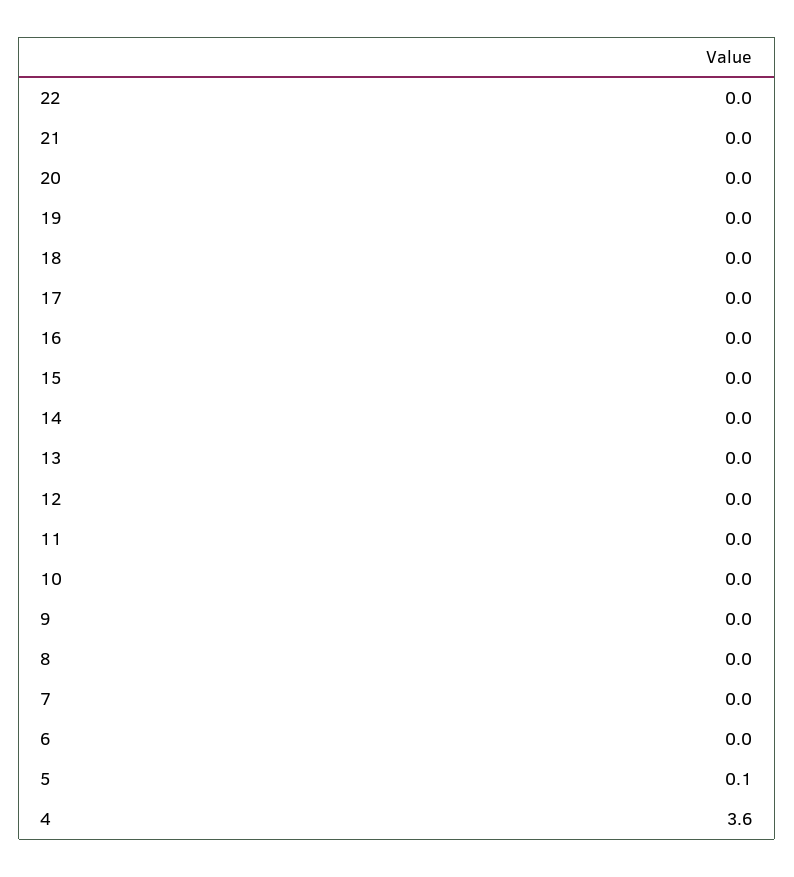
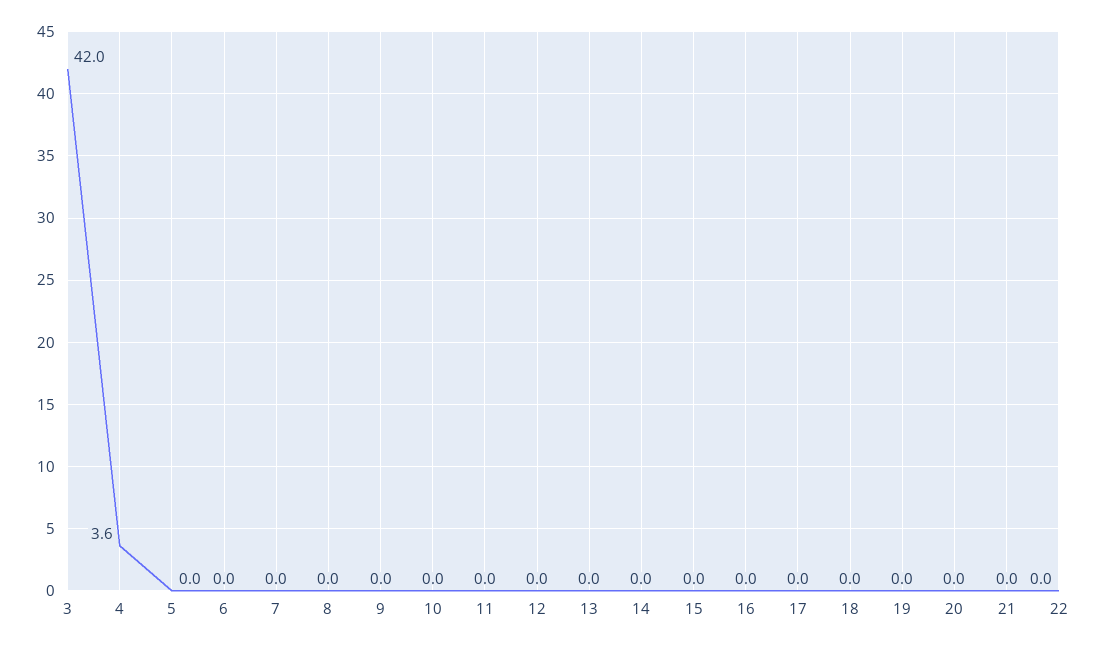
5: 0.1 -> 0
3: none -> 42

